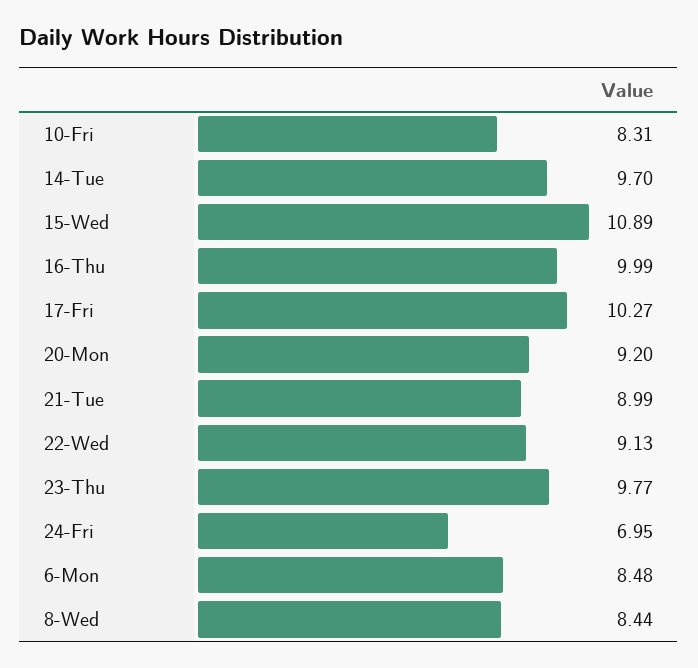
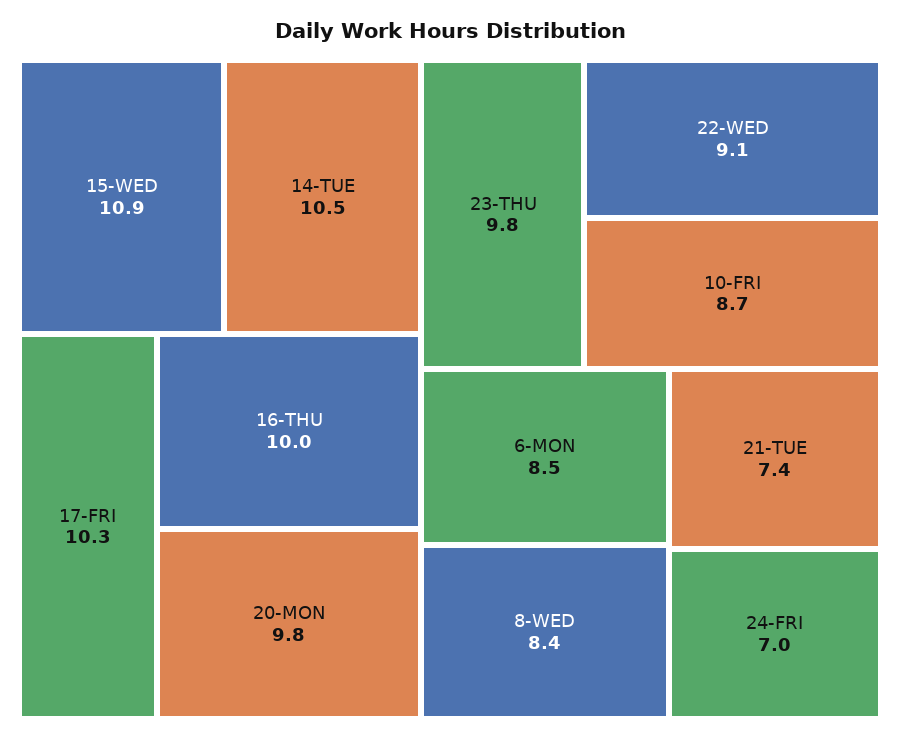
10-Fri: 8.31 -> 8.7
14-Tue: 9.7 -> 10.5
20-Mon: 9.2 -> 9.8
21-Tue: 8.99 -> 7.4

